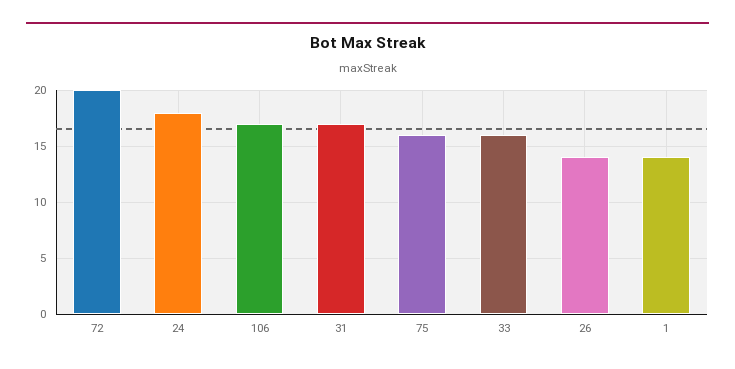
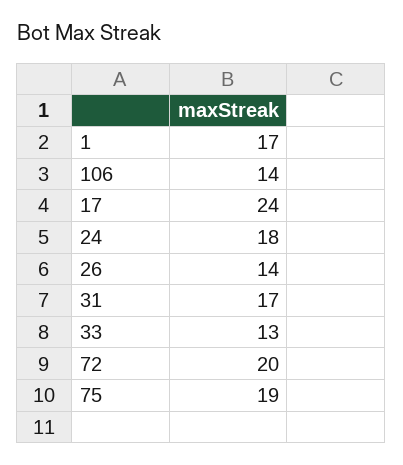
106: 17 -> 14
75: 16 -> 19
33: 16 -> 13
1: 14 -> 17
17: none -> 24

